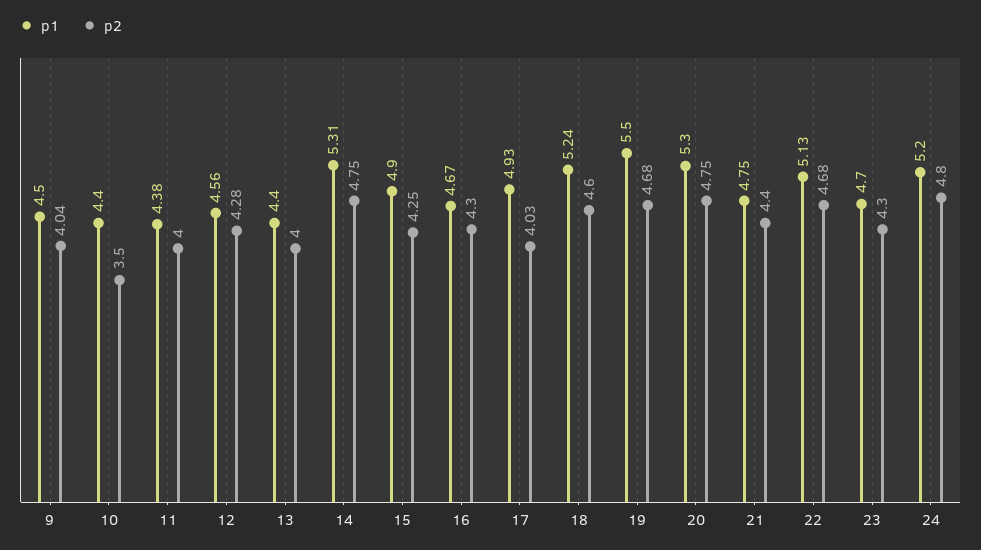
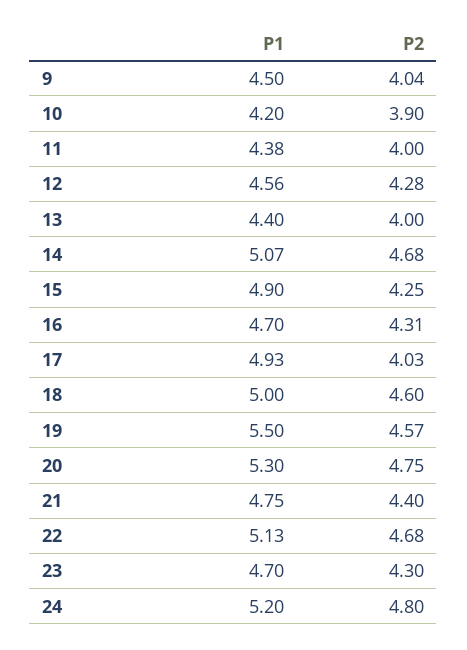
p1, 10: 4.4 -> 4.2
p2, 10: 3.5 -> 3.9
p1, 14: 5.31 -> 5.07
p2, 14: 4.75 -> 4.68
p1, 16: 4.67 -> 4.7
p2, 16: 4.3 -> 4.31
p1, 18: 5.24 -> 5
p2, 19: 4.68 -> 4.57

